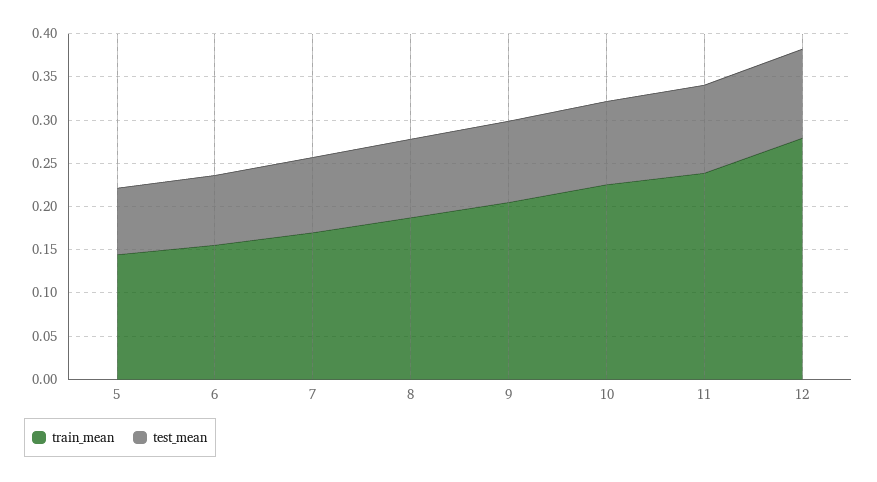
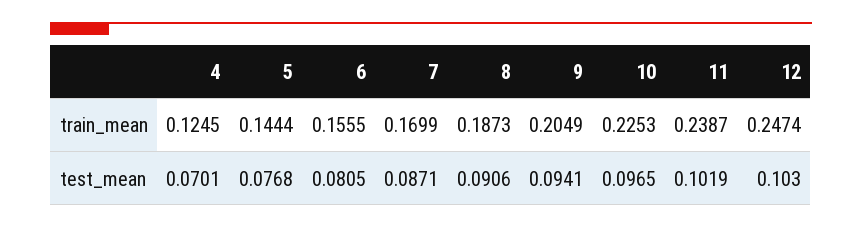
train_mean, 12: 0.28 -> 0.2474
train_mean, 4: none -> 0.1245
test_mean, 4: none -> 0.0701

